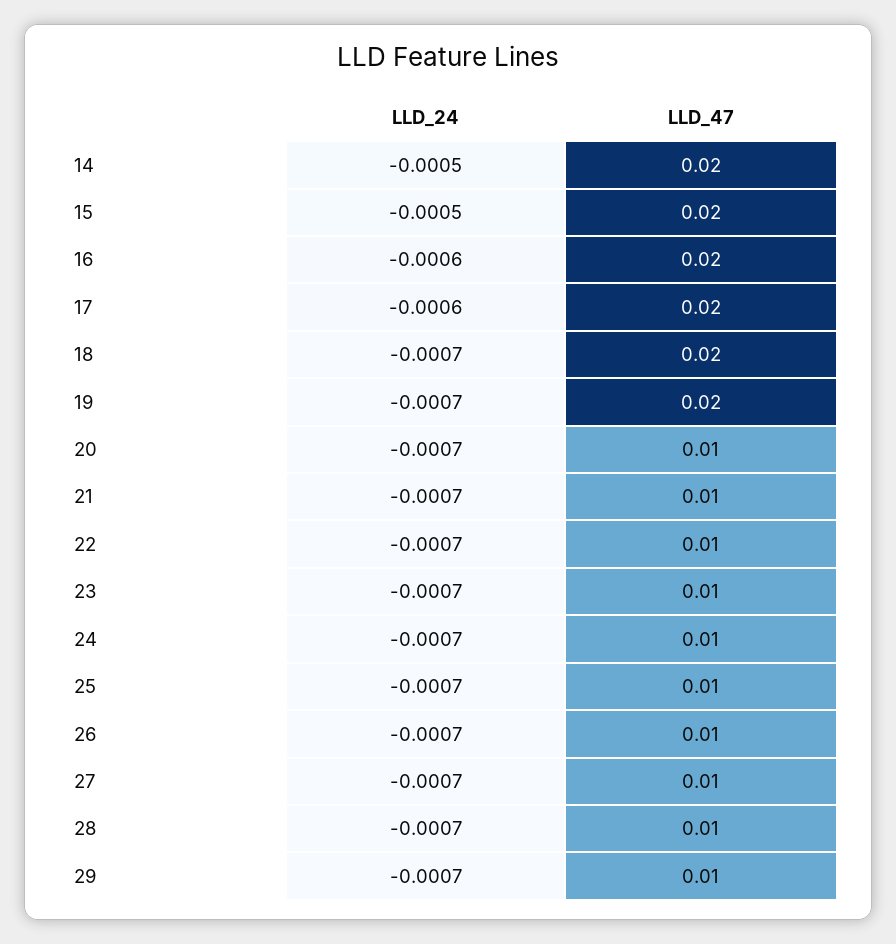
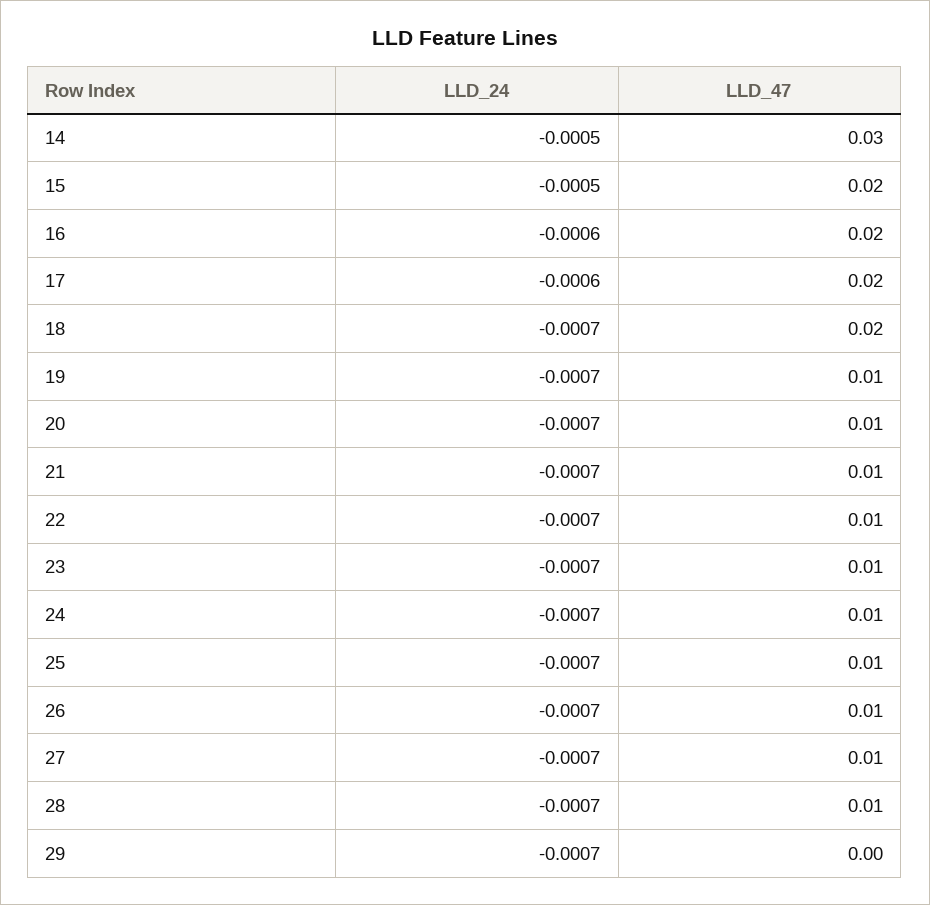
LLD_47, 14: 0.02 -> 0.03
LLD_47, 19: 0.02 -> 0.01
LLD_47, 29: 0.01 -> 0

